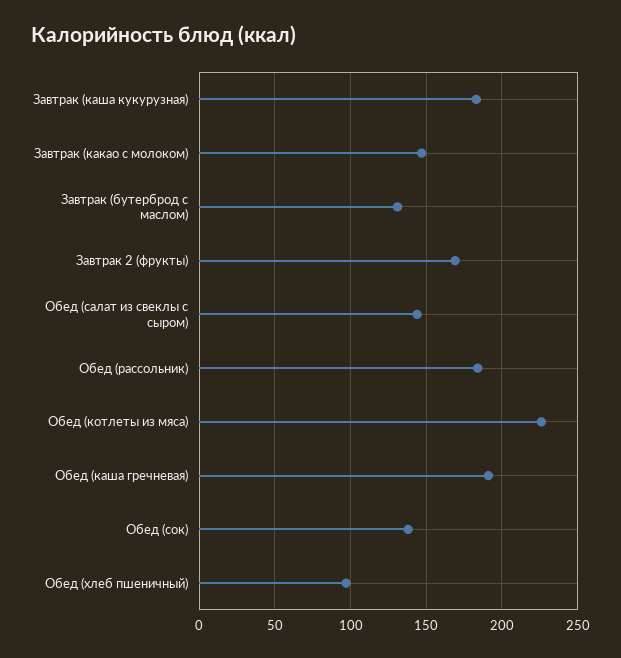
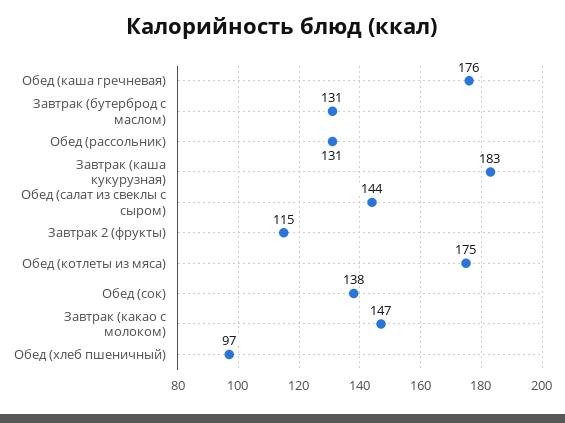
Завтрак 2 (фрукты): 170 -> 115
Обед (рассольник): 185 -> 131
Обед (котлеты из мяса): 225 -> 175
Обед (каша гречневая): 190 -> 176

